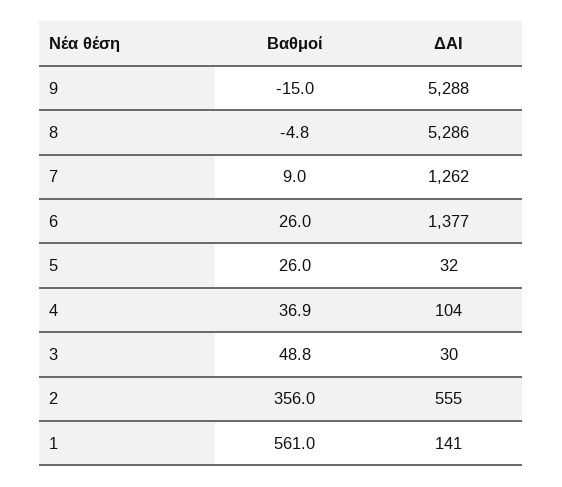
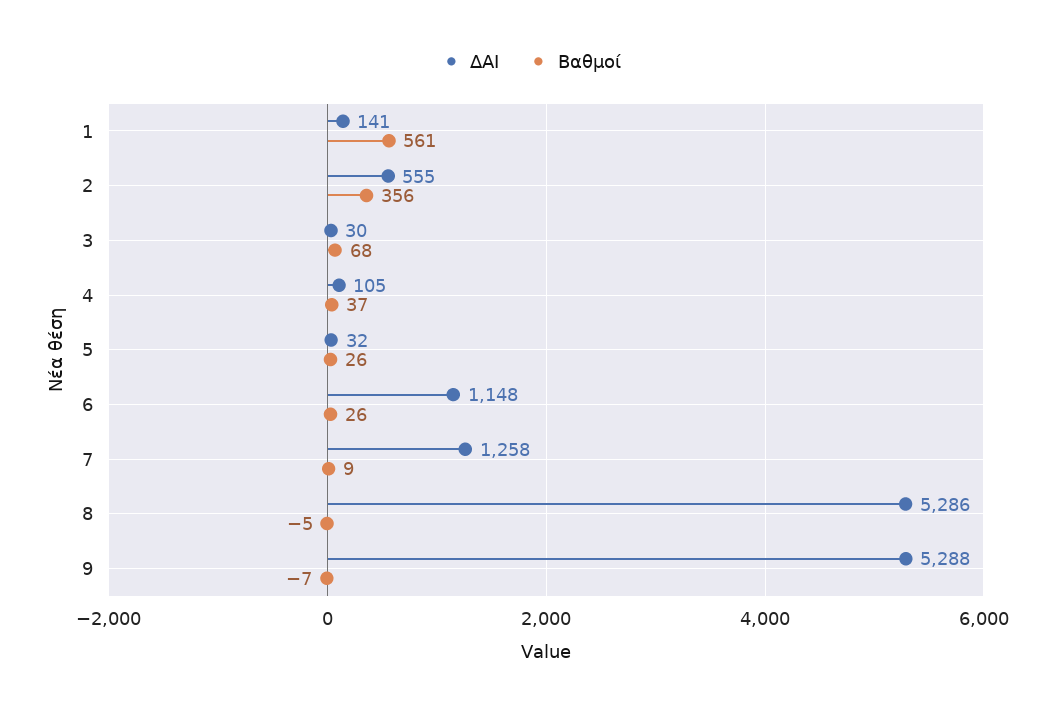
Βαθμοί, 9: -15 -> -7
ΔΑΙ, 7: 1262 -> 1258
ΔΑΙ, 6: 1377 -> 1148
ΔΑΙ, 4: 104 -> 105
Βαθμοί, 3: 48.8 -> 68

